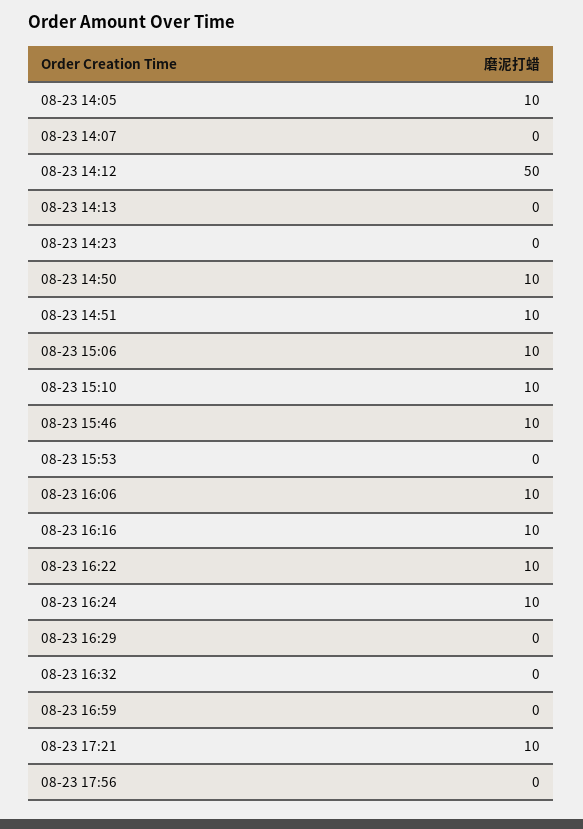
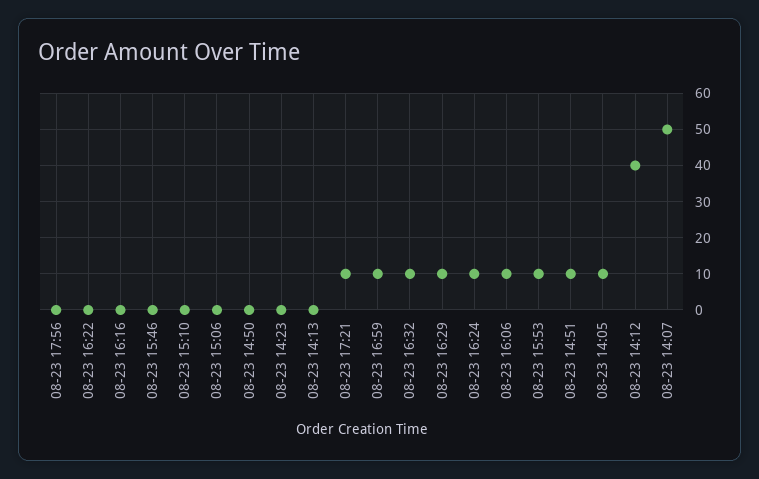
08-23 14:07: 0 -> 50
08-23 14:12: 50 -> 40
08-23 14:50: 10 -> 0
08-23 15:06: 10 -> 0
08-23 15:10: 10 -> 0
08-23 15:46: 10 -> 0
08-23 15:53: 0 -> 10
08-23 16:16: 10 -> 0
08-23 16:22: 10 -> 0
08-23 16:29: 0 -> 10
08-23 16:32: 0 -> 10
08-23 16:59: 0 -> 10

